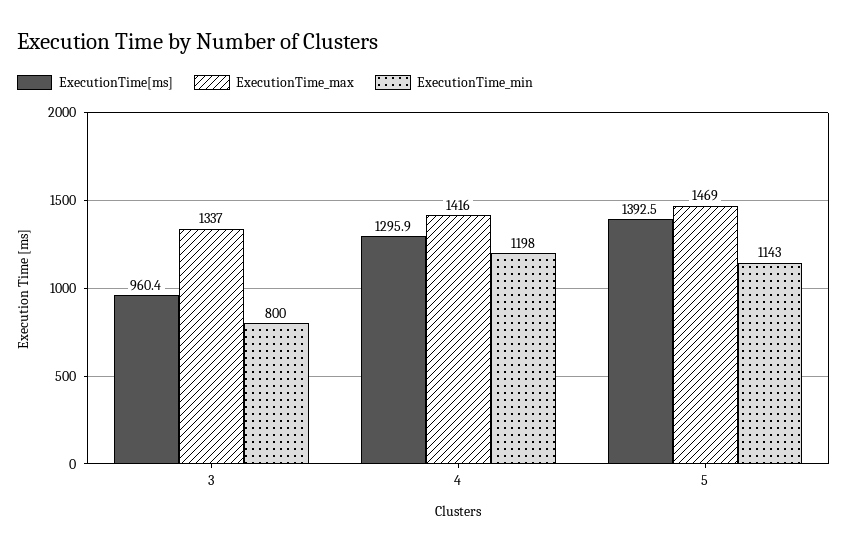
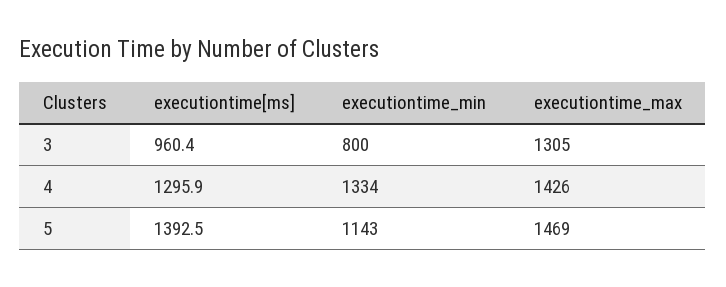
ExecutionTime_max, 3: 1337 -> 1305
ExecutionTime_max, 4: 1416 -> 1426
ExecutionTime_min, 4: 1198 -> 1334

